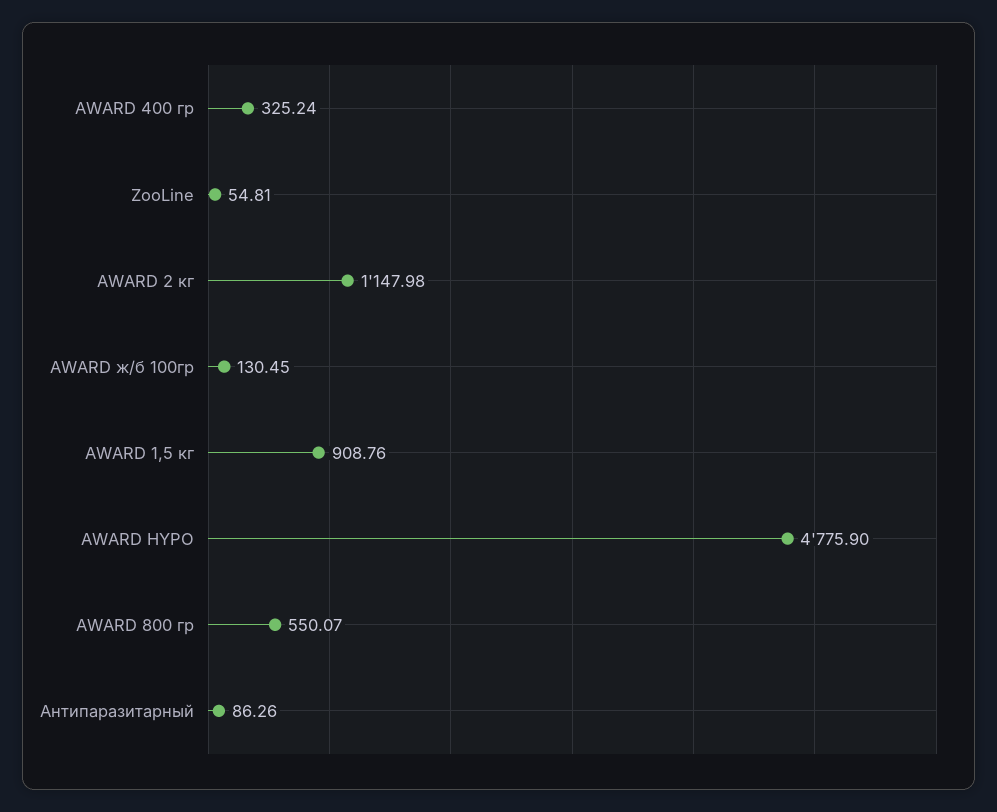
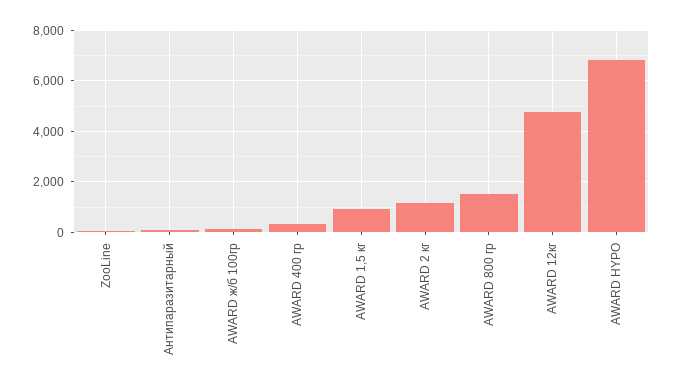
AWARD HYPO: 4775.9 -> 6750
AWARD 800 гр: 550.07 -> 1500
AWARD 12кг: none -> 4750

